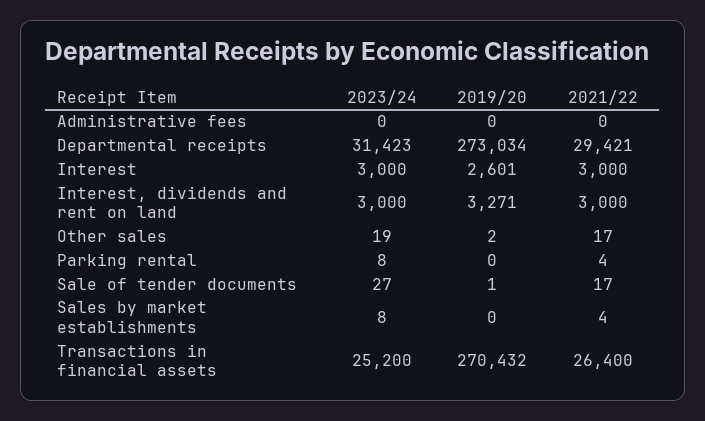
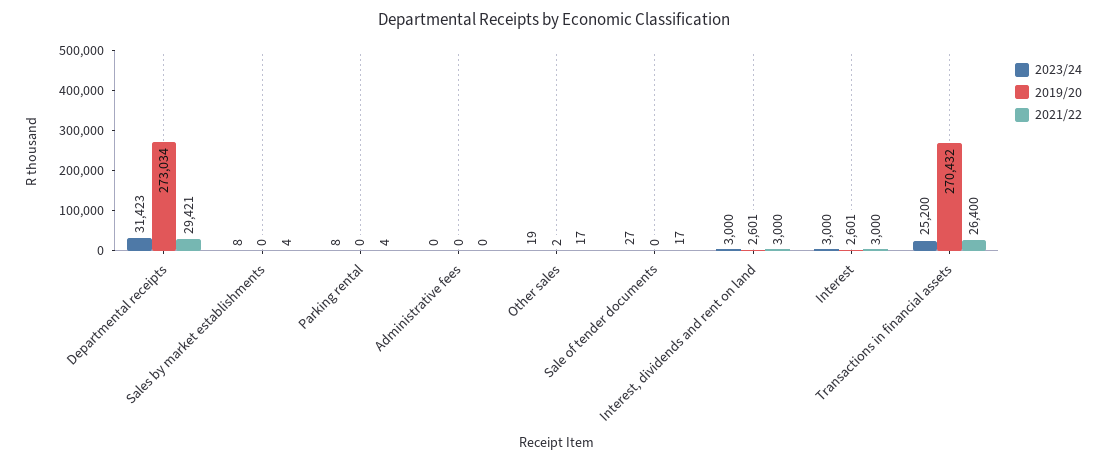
2019/20, Interest, dividends and rent on land: 3271 -> 2601
2019/20, Sale of tender documents: 1 -> 0

